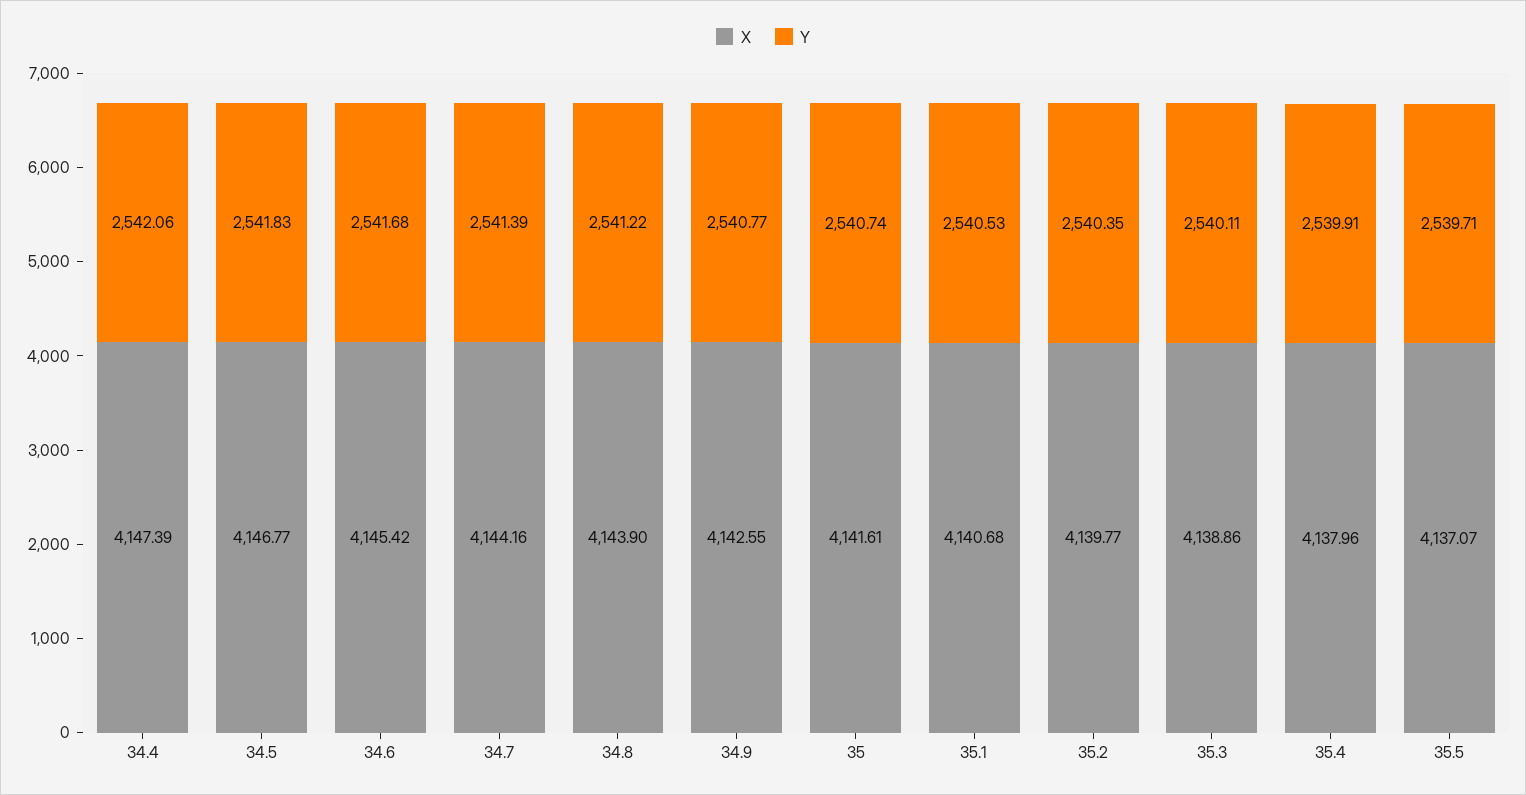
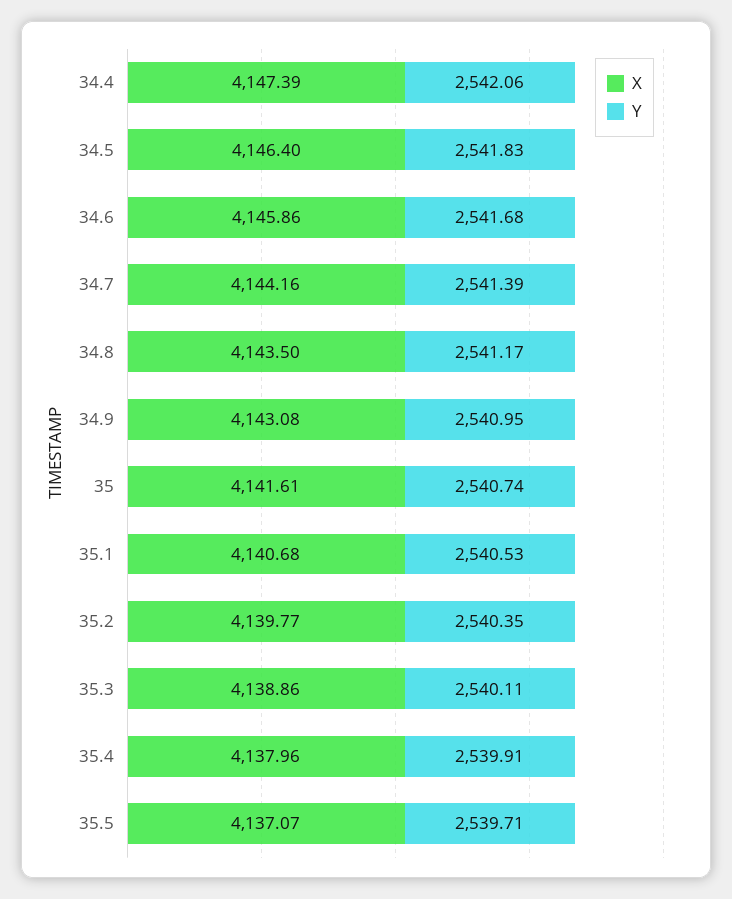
X, 34.5: 4146.77 -> 4146.4
X, 34.6: 4145.42 -> 4145.86
X, 34.8: 4143.9 -> 4143.5
Y, 34.8: 2541.22 -> 2541.17
X, 34.9: 4142.55 -> 4143.08
Y, 34.9: 2540.77 -> 2540.95

